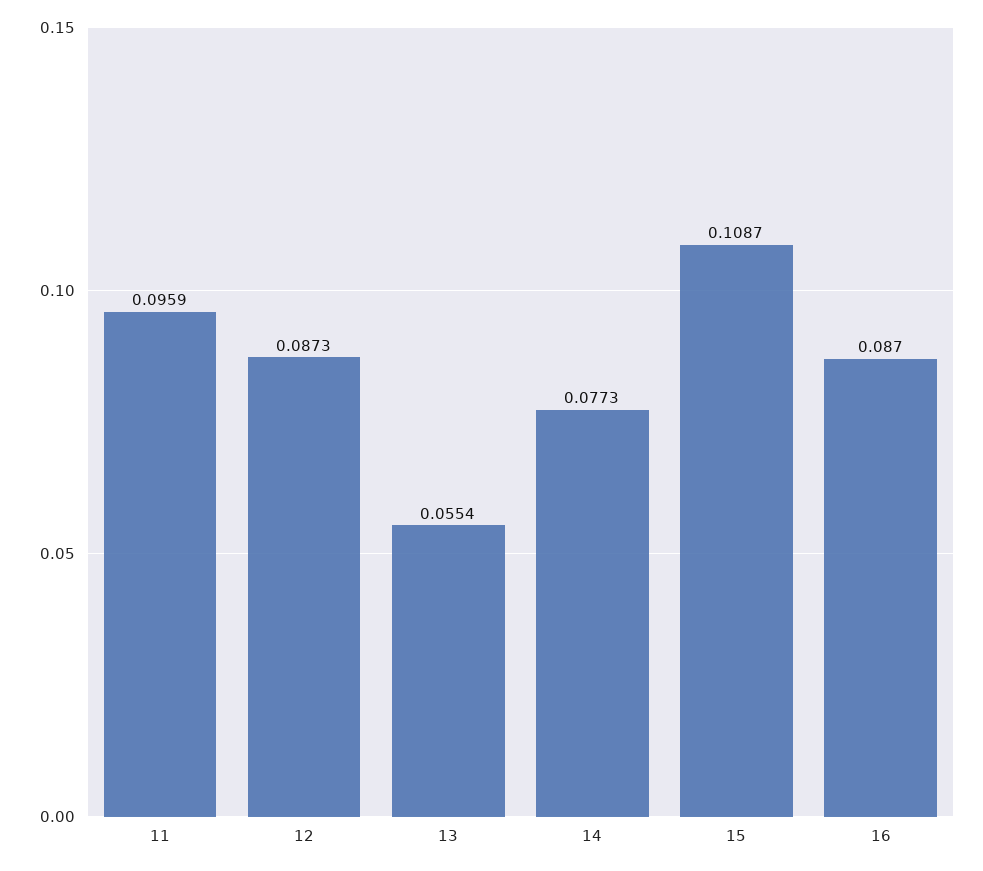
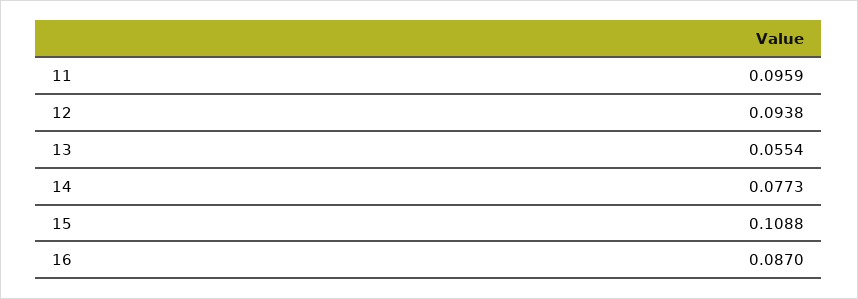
12: 0.0873 -> 0.0938
15: 0.1087 -> 0.1088

